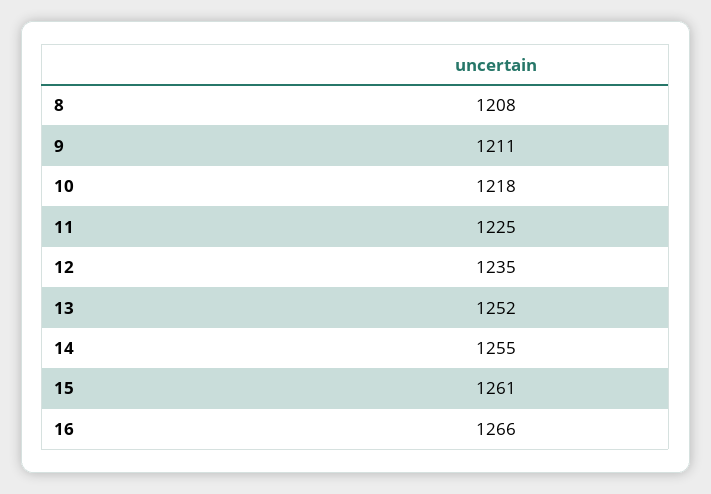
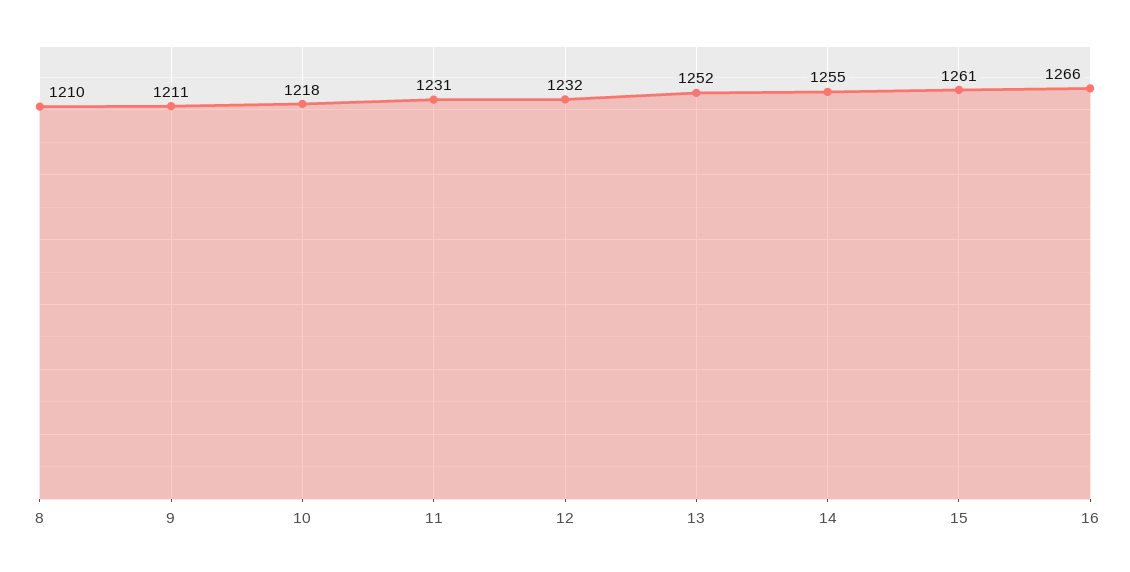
8: 1208 -> 1210
11: 1225 -> 1231
12: 1235 -> 1232

